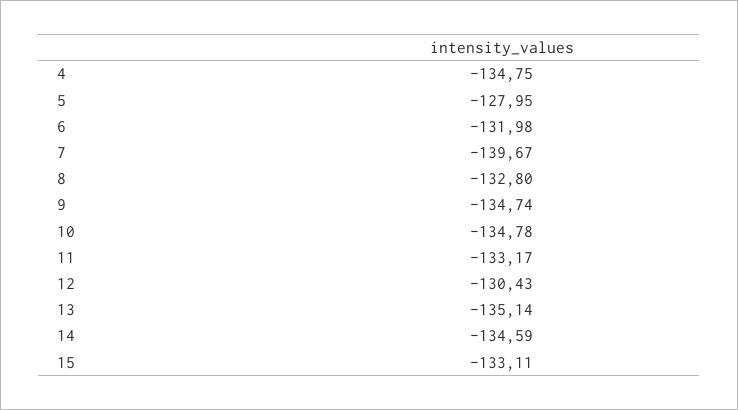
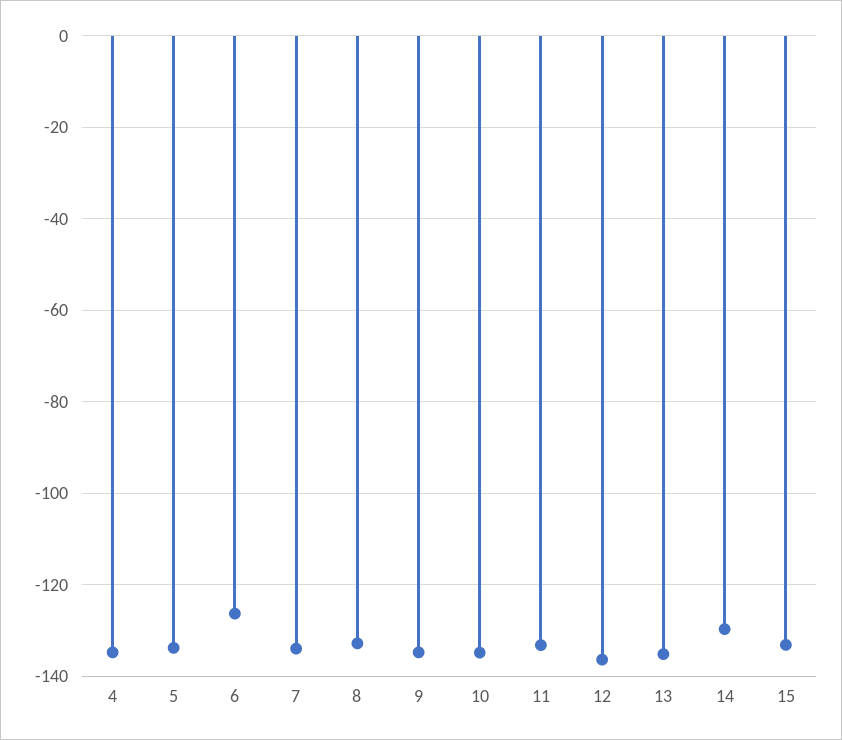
5: -127.95 -> -134
6: -131.98 -> -126
7: -139.67 -> -134
12: -130.43 -> -136
14: -134.59 -> -130

